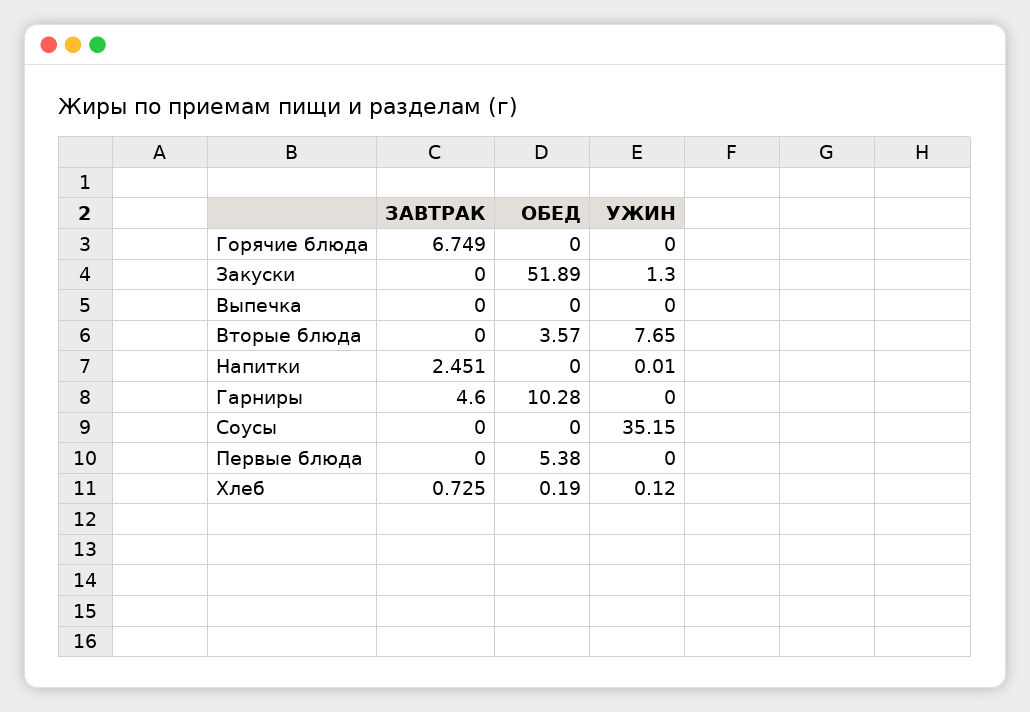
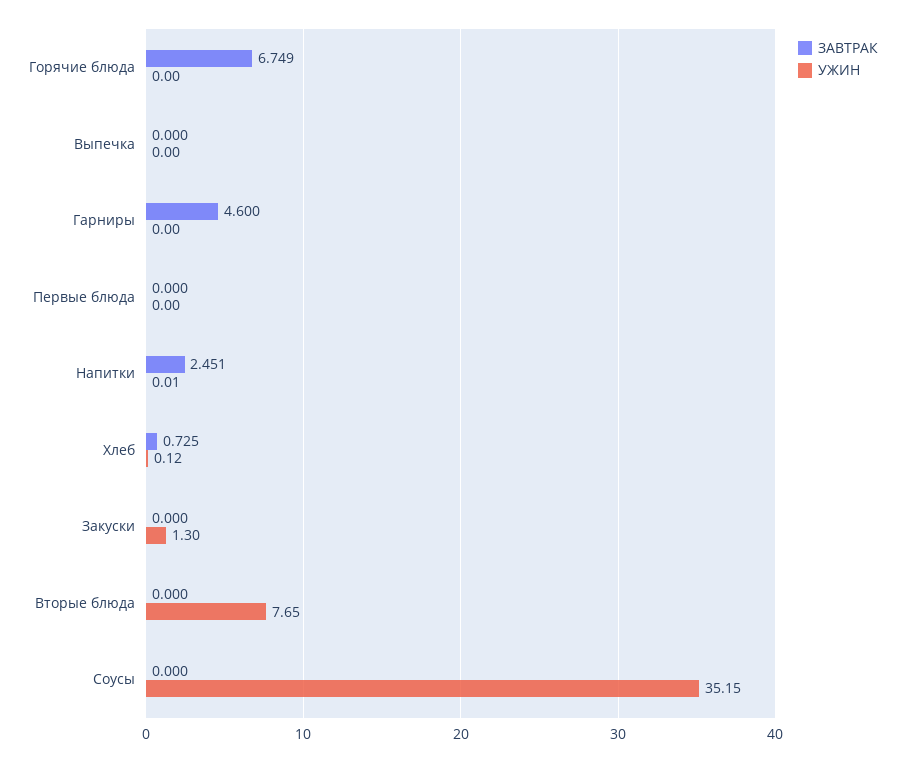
ОБЕД, Горячие блюда: 0 -> none
ОБЕД, Закуски: 51.89 -> none
ОБЕД, Выпечка: 0 -> none
ОБЕД, Вторые блюда: 3.57 -> none
ОБЕД, Напитки: 0 -> none
ОБЕД, Гарниры: 10.28 -> none
ОБЕД, Соусы: 0 -> none
ОБЕД, Первые блюда: 5.38 -> none
ОБЕД, Хлеб: 0.19 -> none

